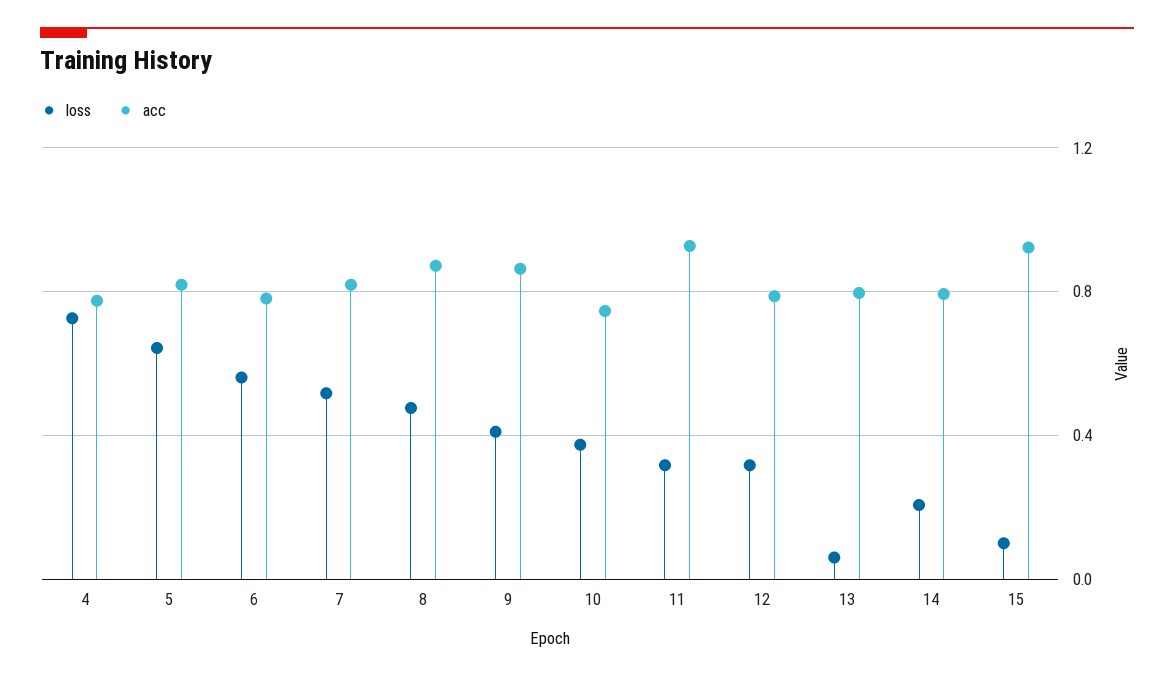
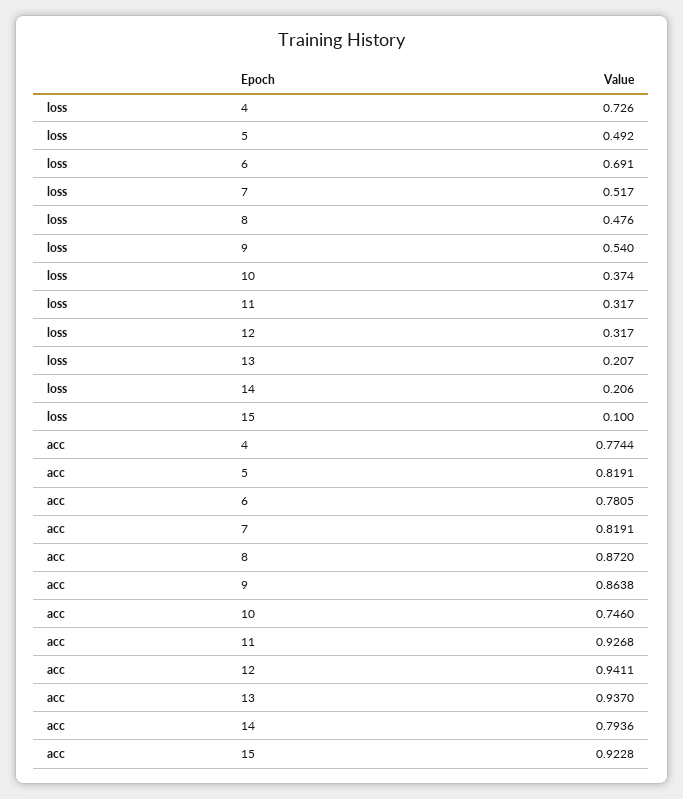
loss, 5: 0.65 -> 0.492
loss, 6: 0.55 -> 0.691
loss, 9: 0.4 -> 0.54
acc, 12: 0.8 -> 0.9411
loss, 13: 0.05 -> 0.207
acc, 13: 0.8 -> 0.937

